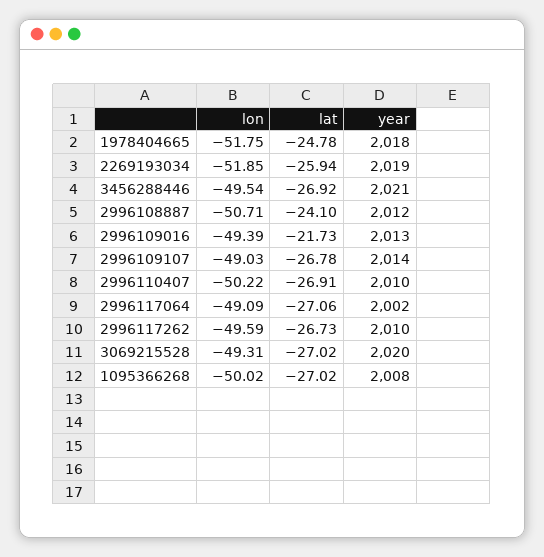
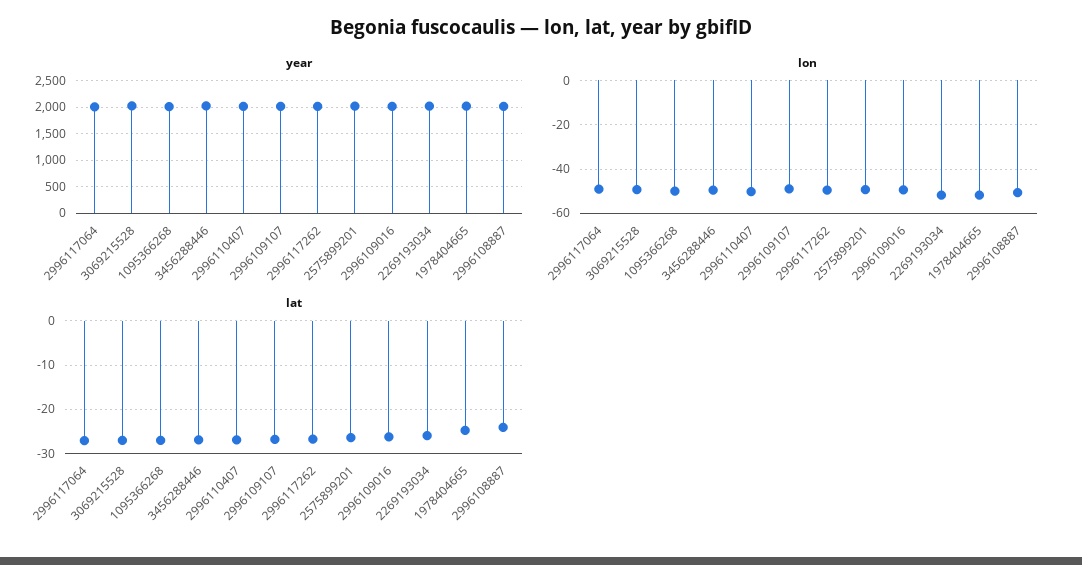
lat, 2996109016: -21.73 -> -26
year, 2575899201: none -> 2000
lon, 2575899201: none -> -50
lat, 2575899201: none -> -26

